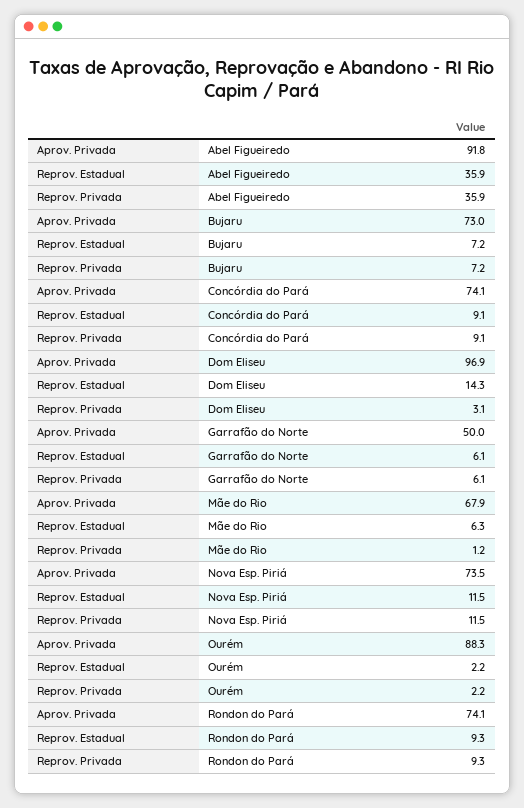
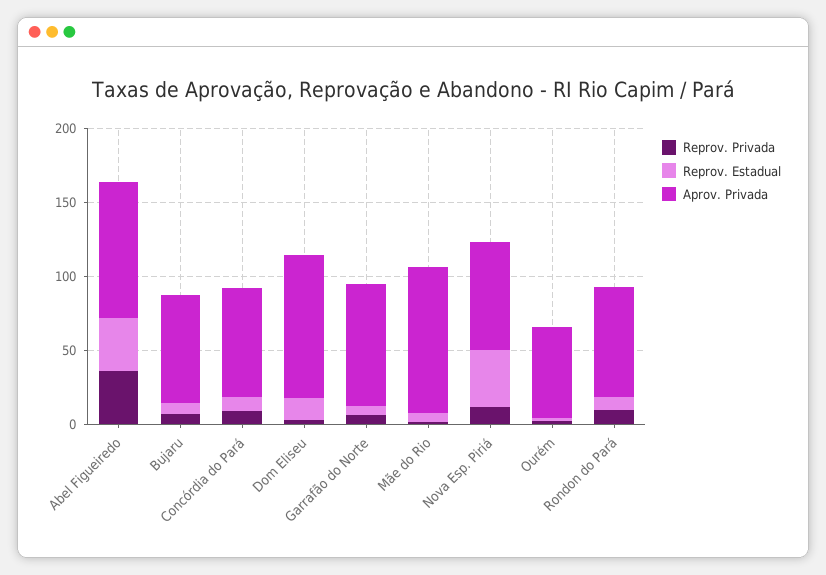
Aprov. Privada, Garrafão do Norte: 50 -> 80
Aprov. Privada, Mãe do Rio: 67.9 -> 100
Reprov. Estadual, Nova Esp. Piriá: 11.5 -> 40
Aprov. Privada, Ourém: 88.3 -> 60

